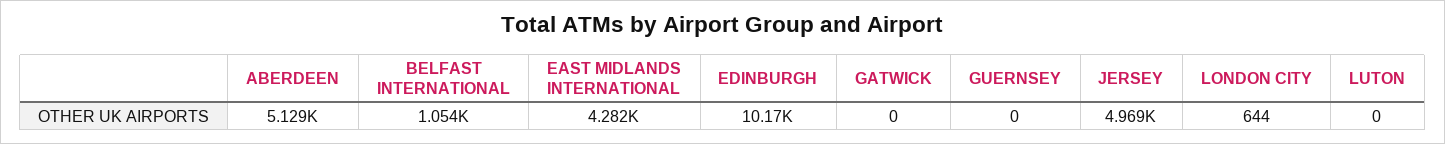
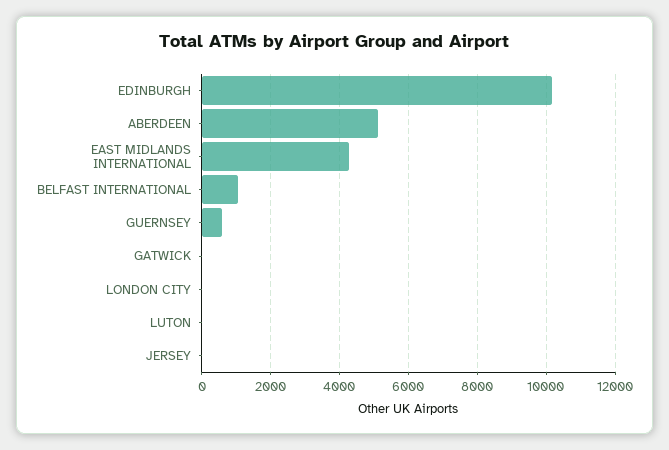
GUERNSEY: 0 -> 600
JERSEY: 4969 -> 0
LONDON CITY: 644 -> 0

